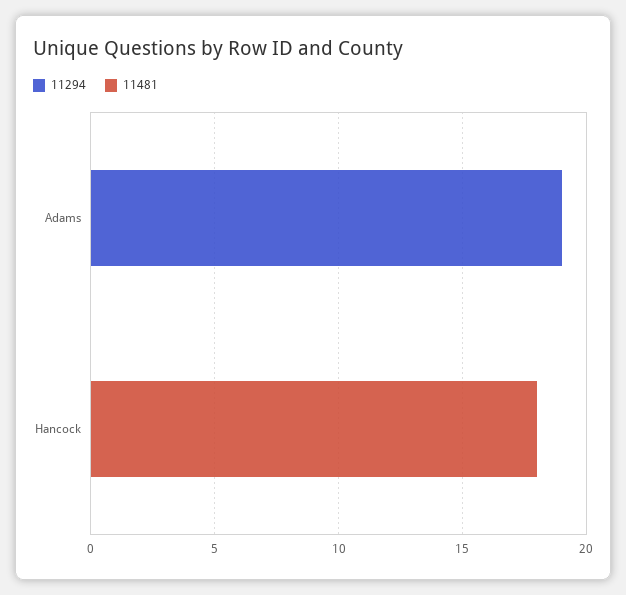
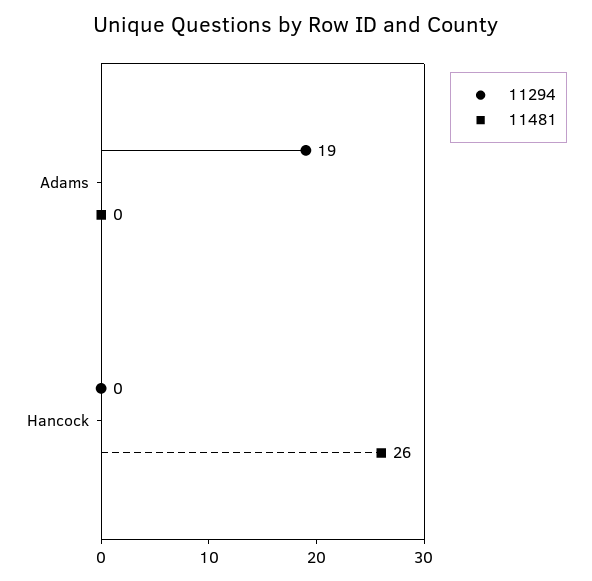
11481, Hancock: 18 -> 26

